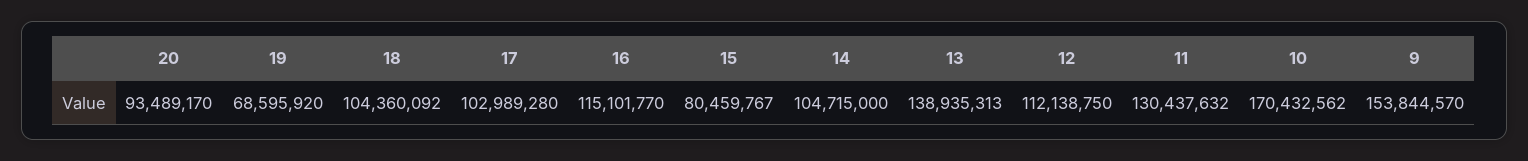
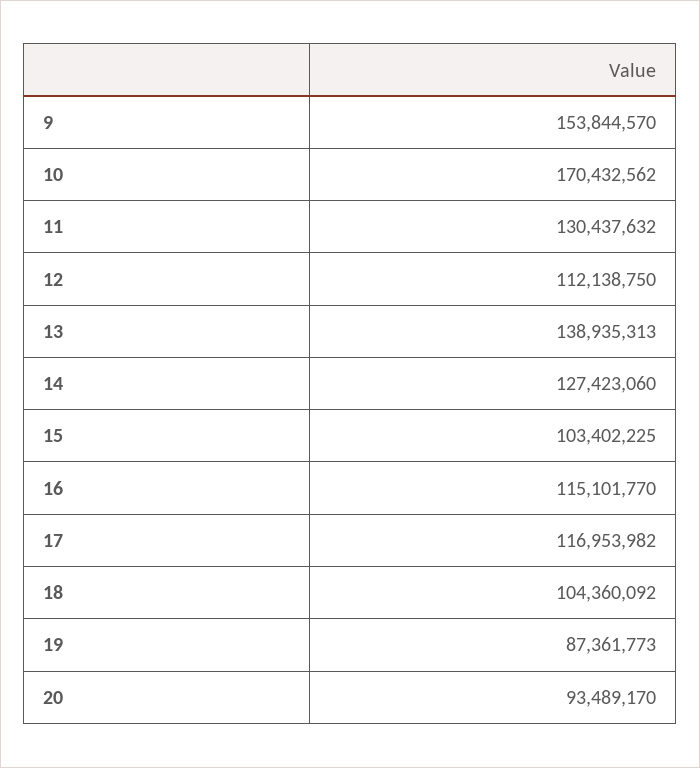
19: 68595920 -> 87361773
17: 102989280 -> 116953982
15: 80459767 -> 103402225
14: 104715000 -> 127423060

